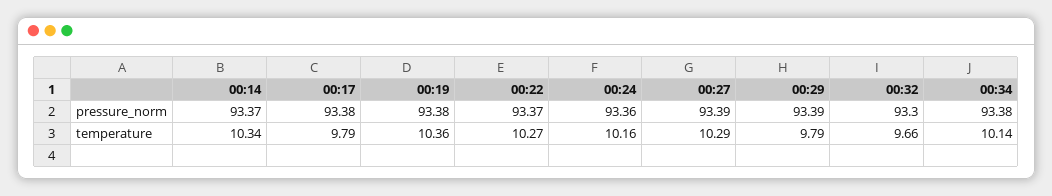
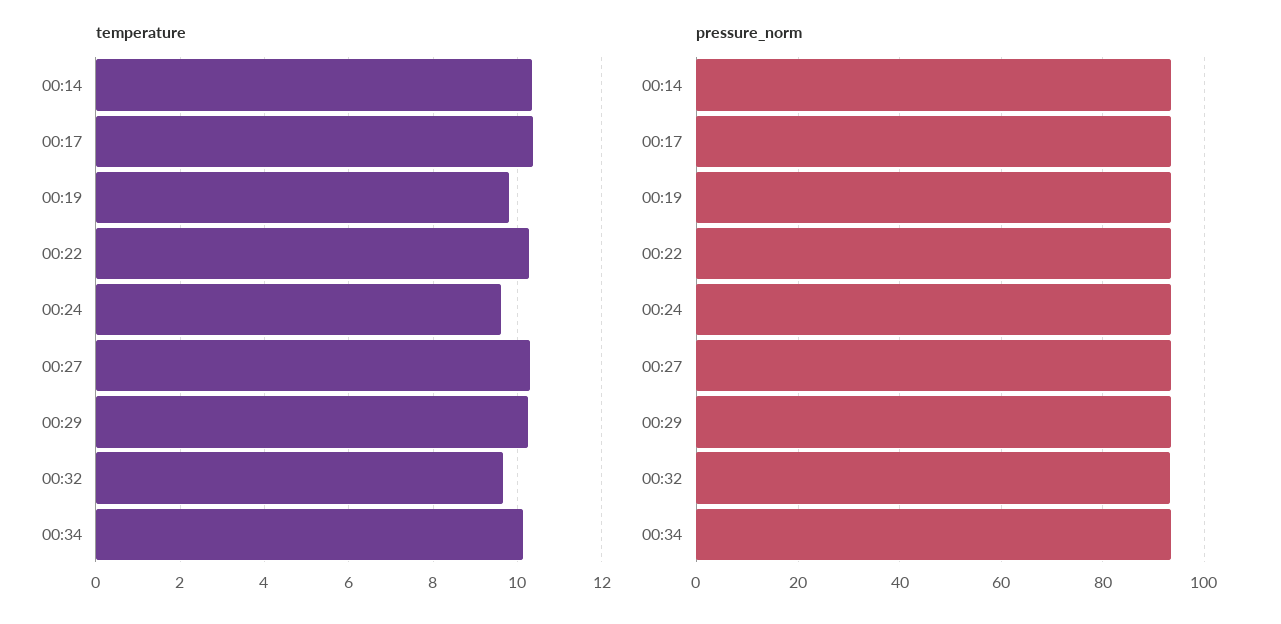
temperature, 00:17: 9.79 -> 10.4
temperature, 00:19: 10.36 -> 9.8
temperature, 00:24: 10.16 -> 9.6
temperature, 00:29: 9.79 -> 10.2

